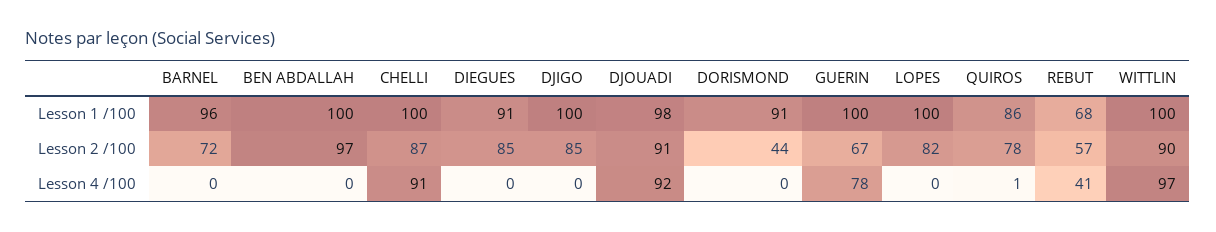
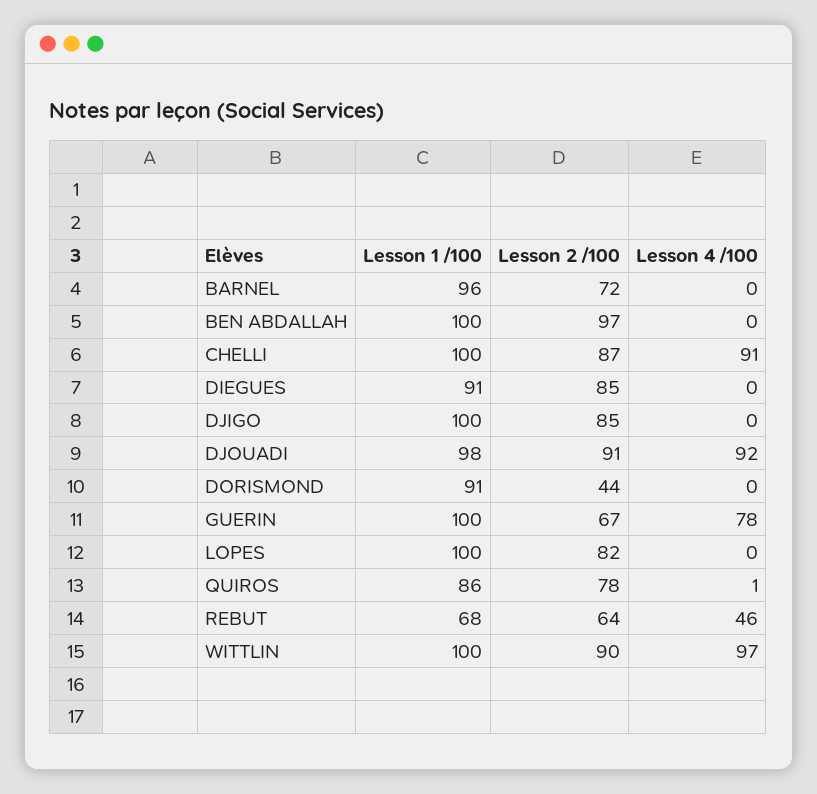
REBUT, Lesson 2 /100: 57 -> 64
REBUT, Lesson 4 /100: 41 -> 46

